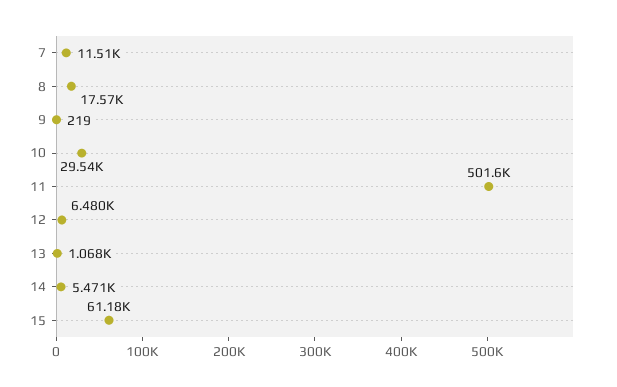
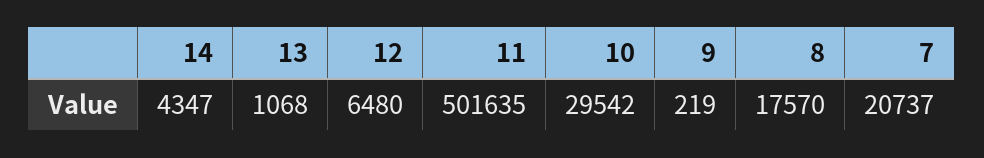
7: 11510 -> 20737
14: 5471 -> 4347
15: 61180 -> none

